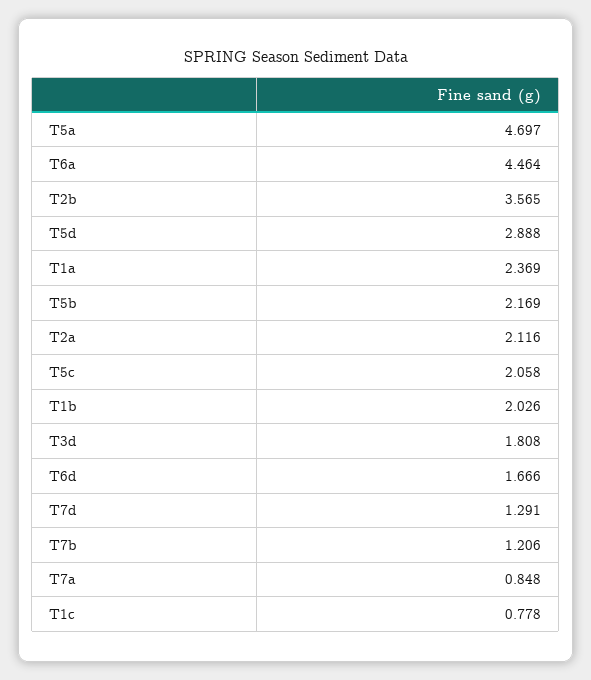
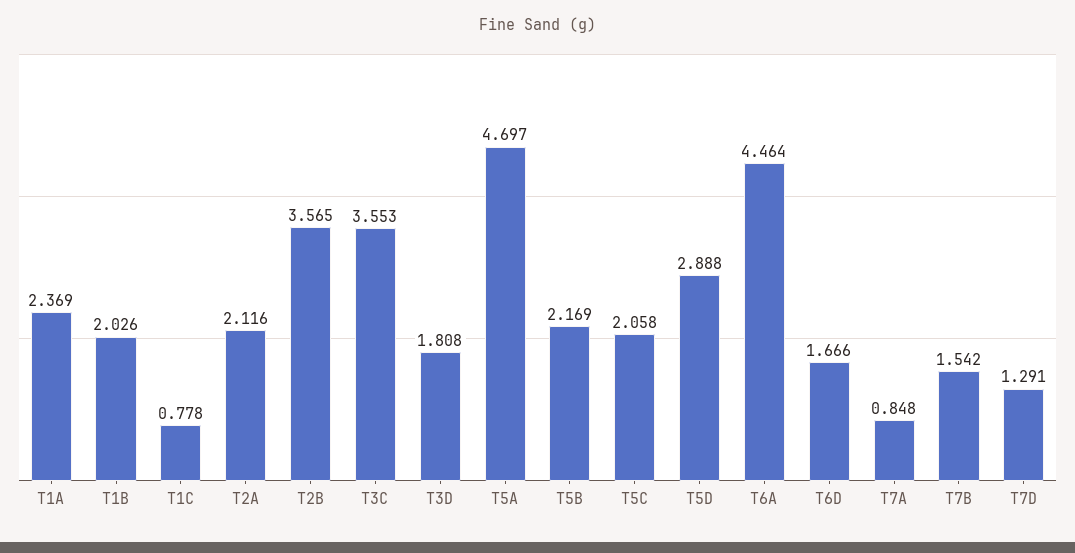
T7b: 1.206 -> 1.542
T3C: none -> 3.553

